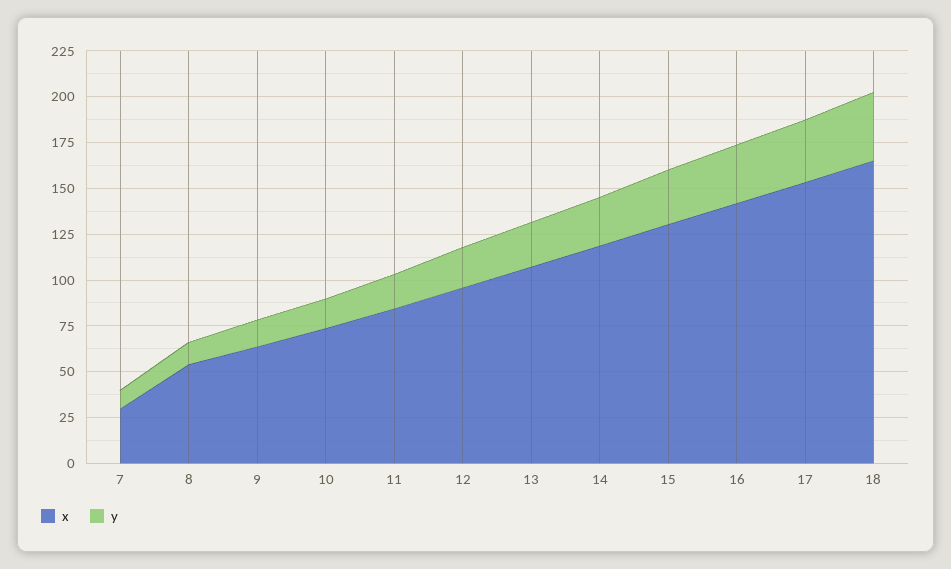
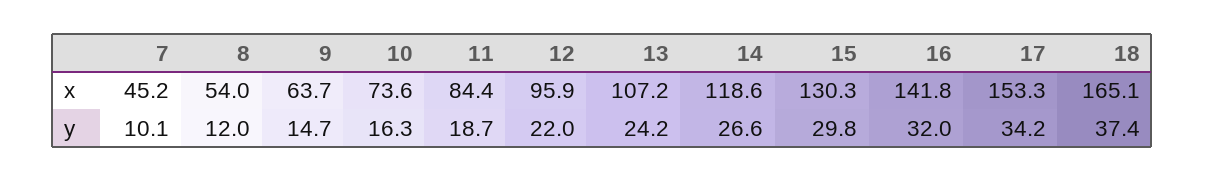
x, 7: 30 -> 45.2

